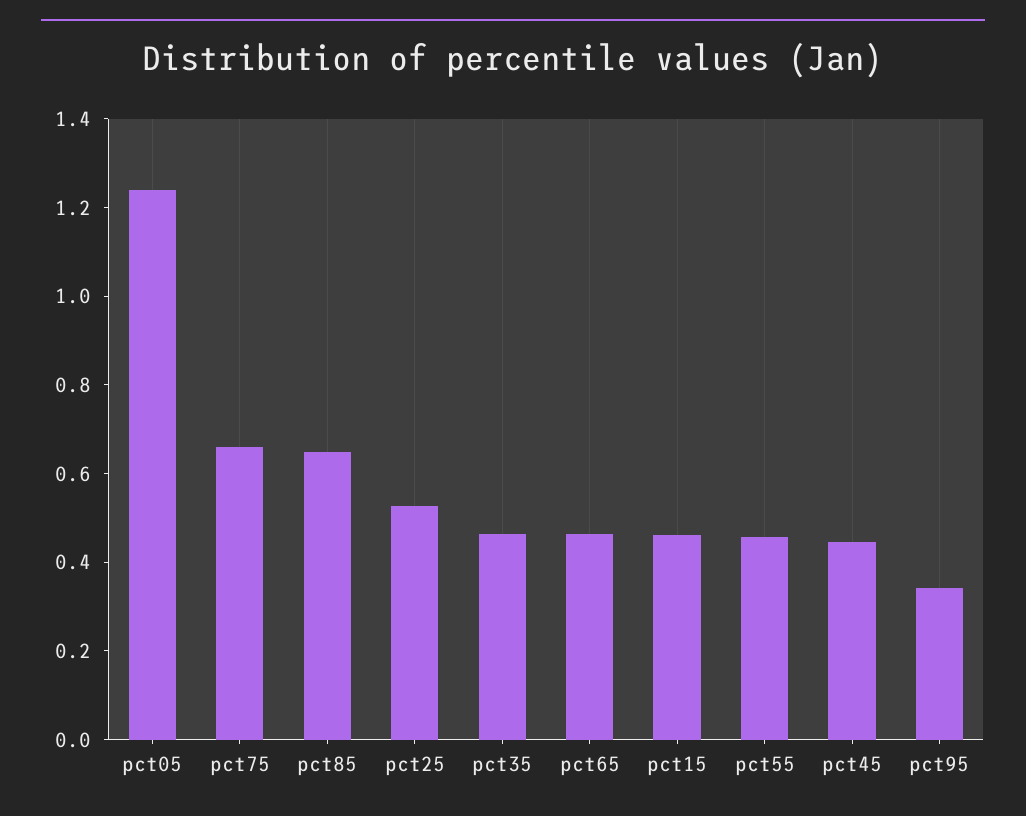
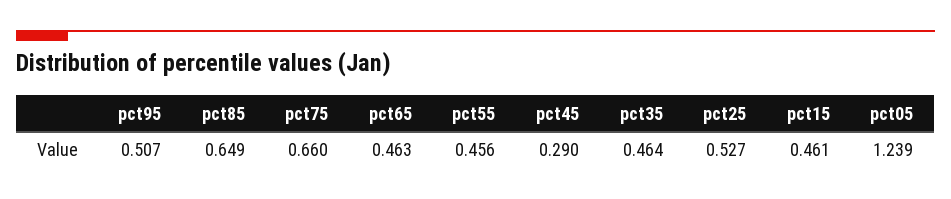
pct45: 0.45 -> 0.29
pct95: 0.35 -> 0.507

